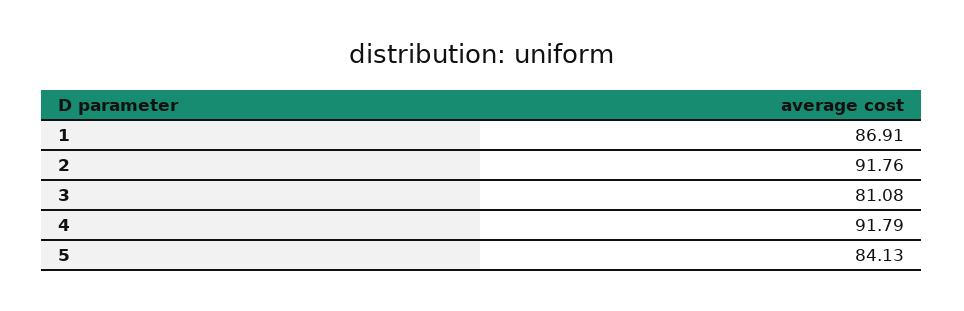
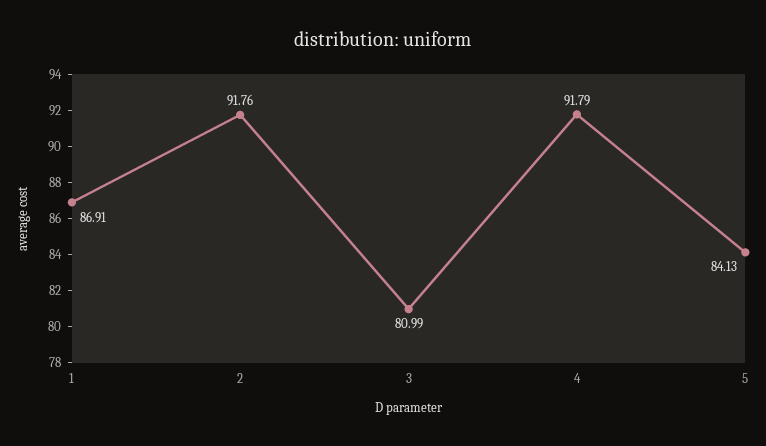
3: 81.08 -> 80.99

